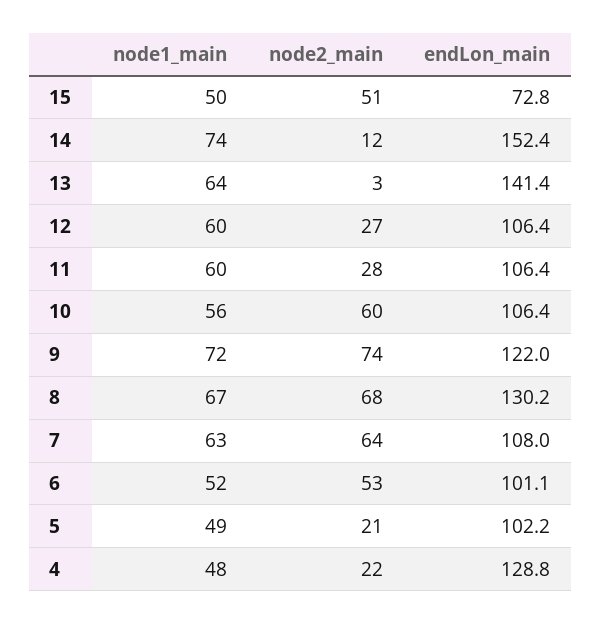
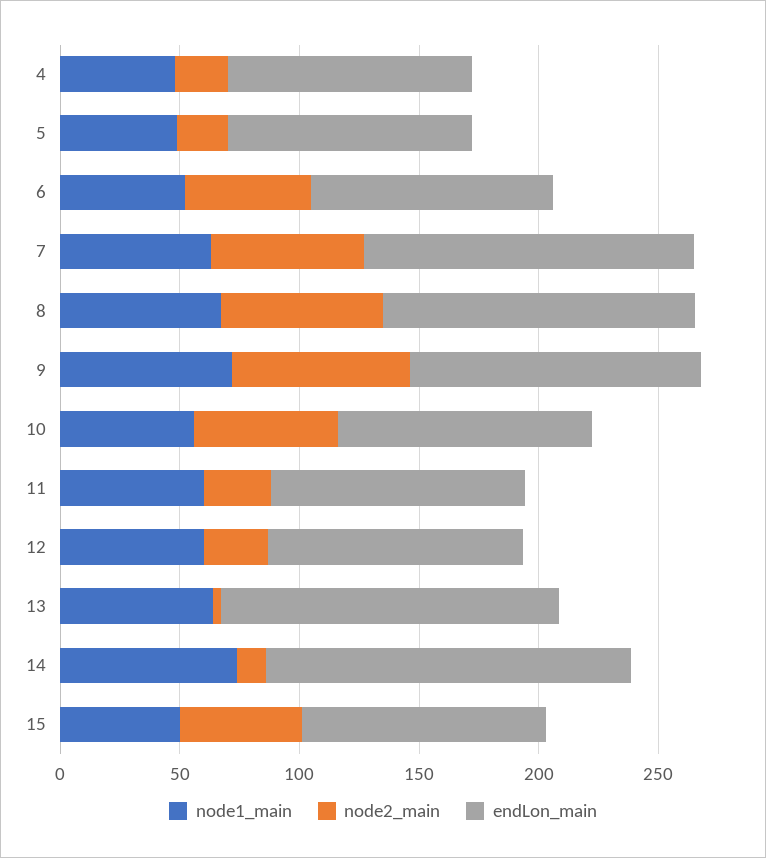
endLon_main, 15: 72.8 -> 100
endLon_main, 7: 108 -> 140
endLon_main, 4: 128.8 -> 100

